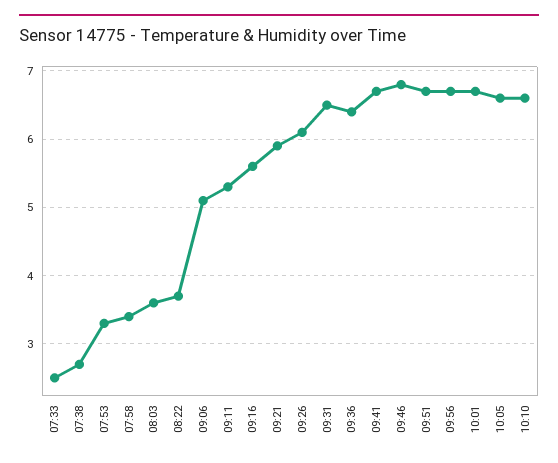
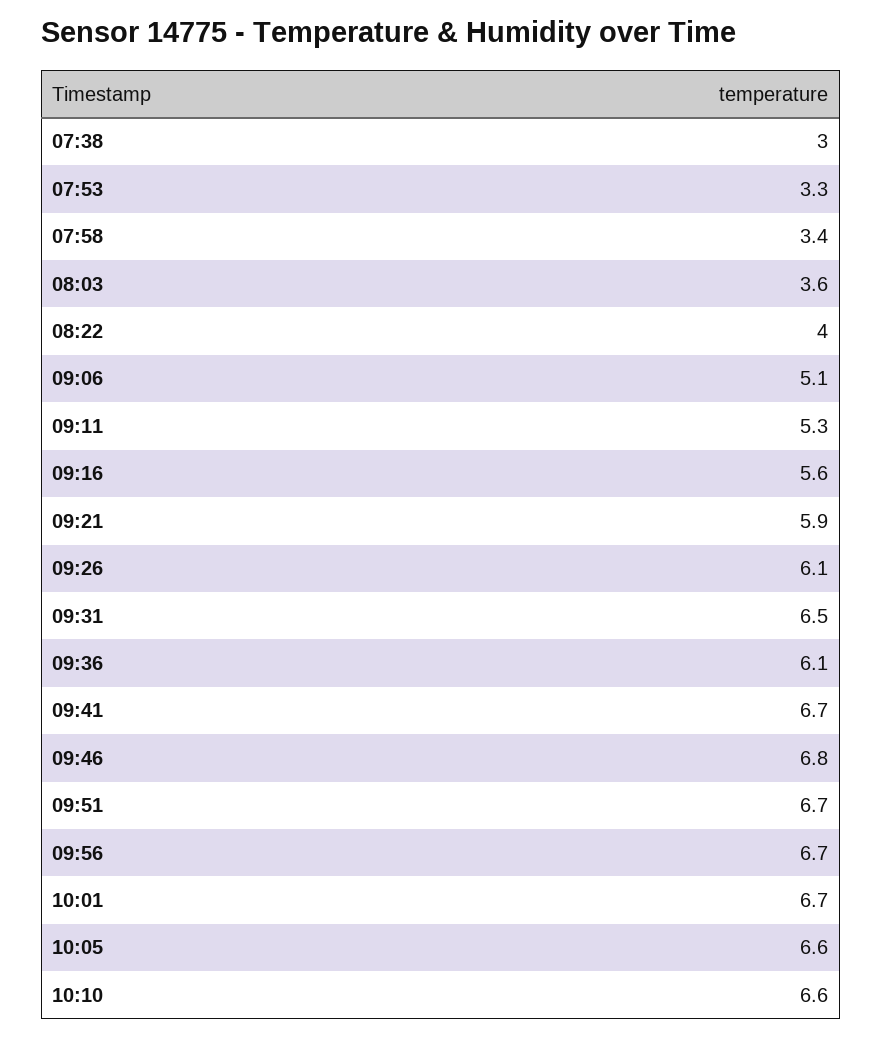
07:33: 2.5 -> none
07:38: 2.7 -> 3
08:22: 3.7 -> 4
09:36: 6.4 -> 6.1

